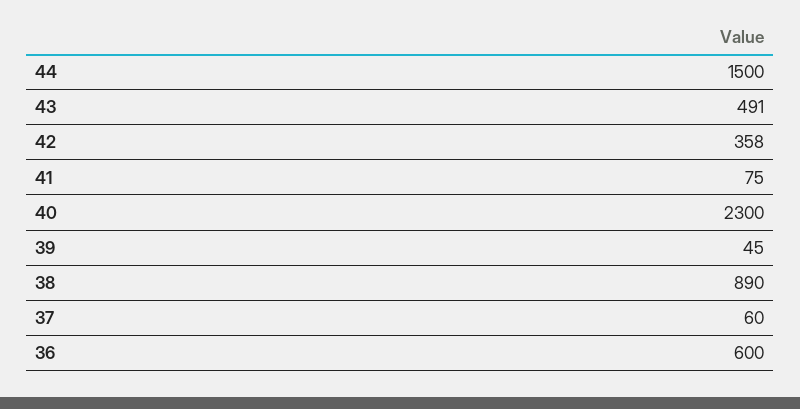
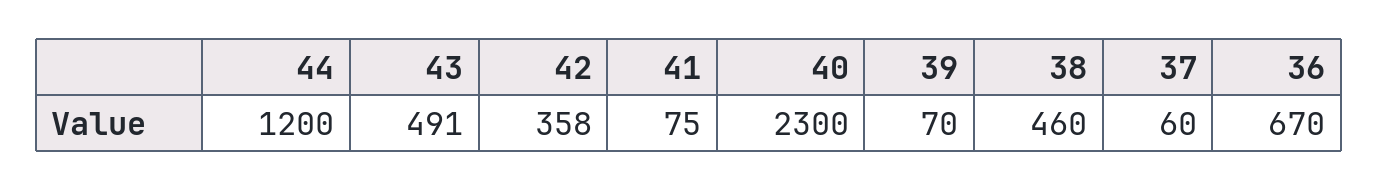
44: 1500 -> 1200
39: 45 -> 70
38: 890 -> 460
36: 600 -> 670

